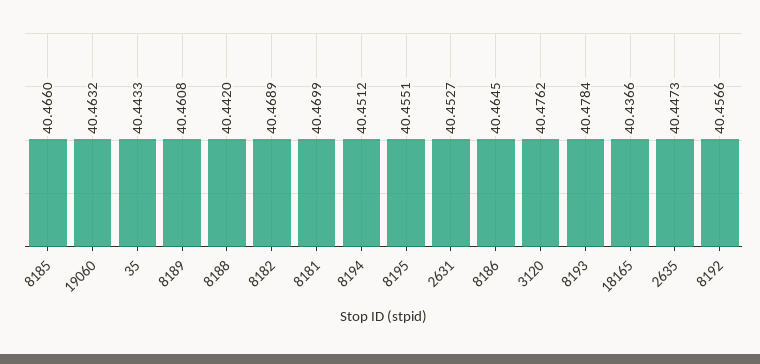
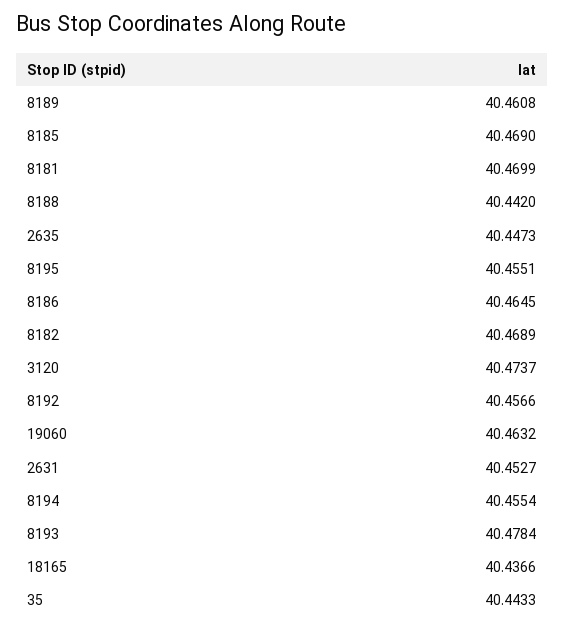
8185: 40.466 -> 40.469
8194: 40.4512 -> 40.4554
3120: 40.4762 -> 40.4737

